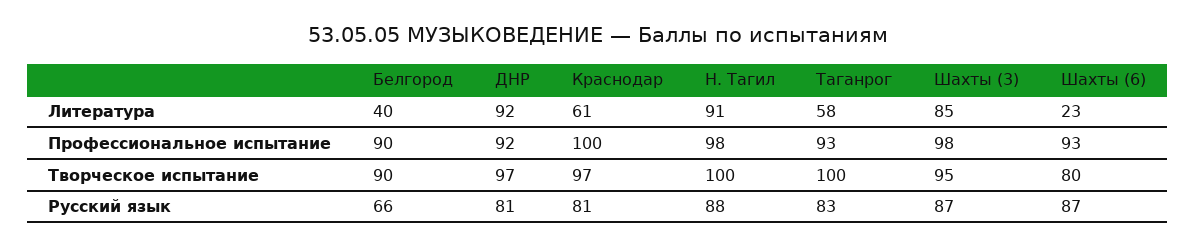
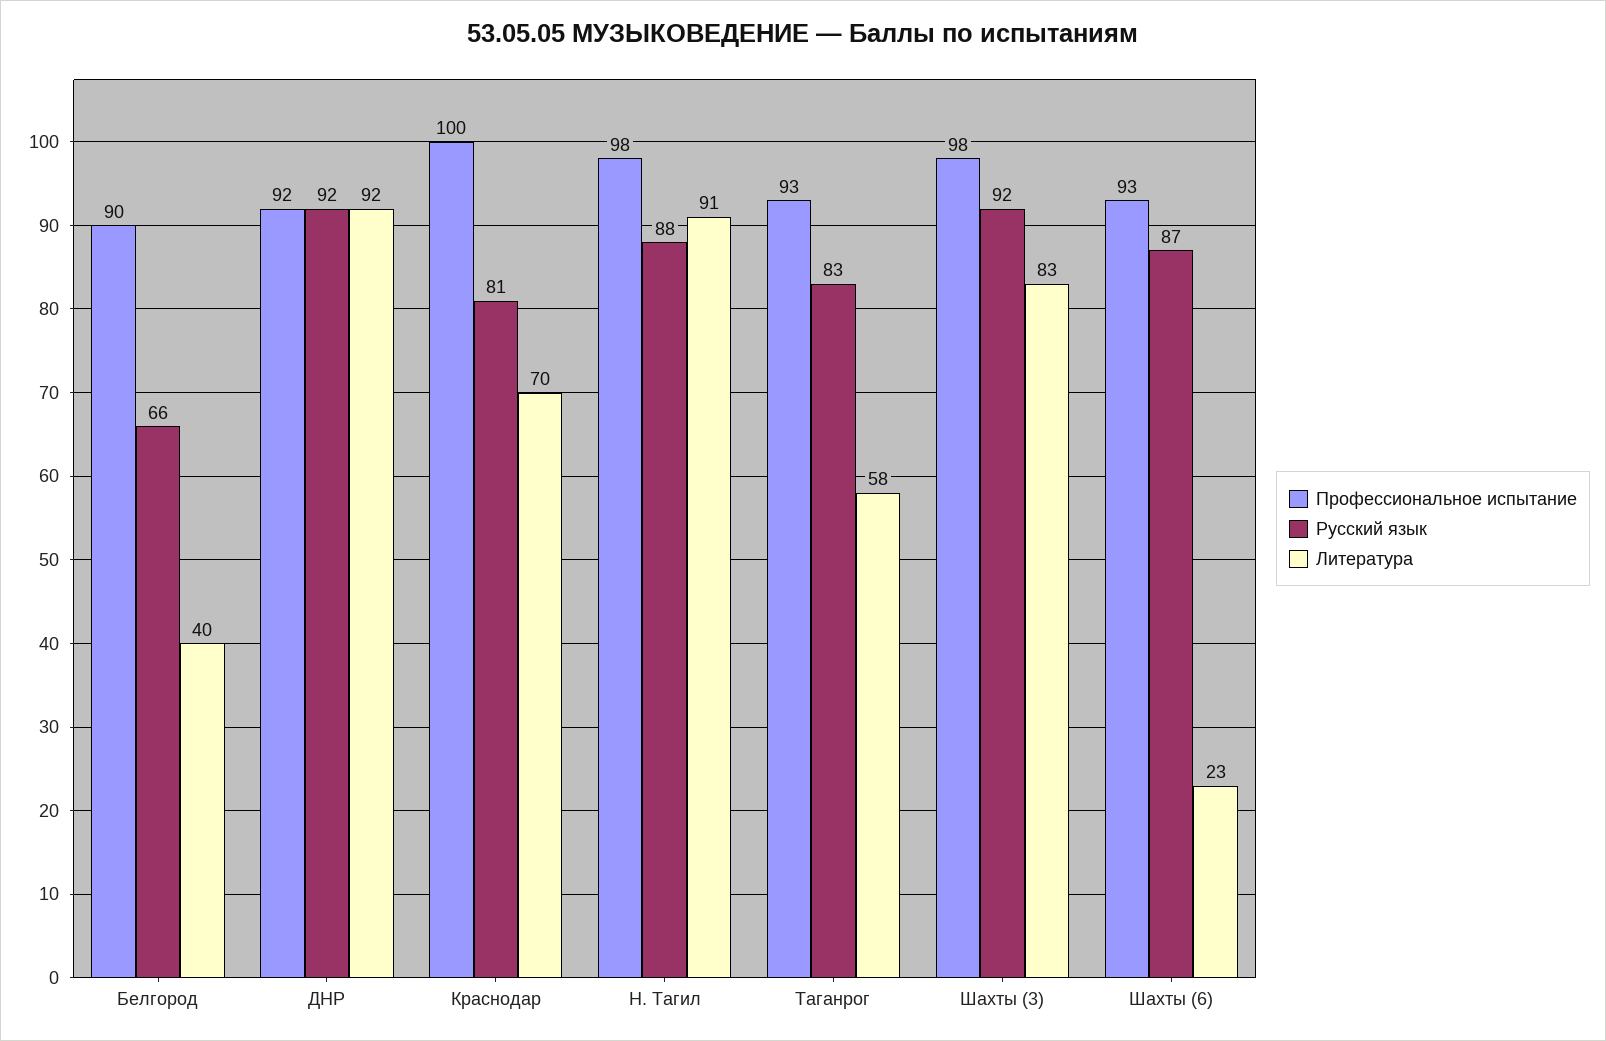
Литература, Краснодар: 61 -> 70
Литература, Шахты (3): 85 -> 83
Творческое испытание, Белгород: 90 -> none
Творческое испытание, ДНР: 97 -> none
Творческое испытание, Краснодар: 97 -> none
Творческое испытание, Н. Тагил: 100 -> none
Творческое испытание, Таганрог: 100 -> none
Творческое испытание, Шахты (3): 95 -> none
Творческое испытание, Шахты (6): 80 -> none
Русский язык, ДНР: 81 -> 92
Русский язык, Шахты (3): 87 -> 92

